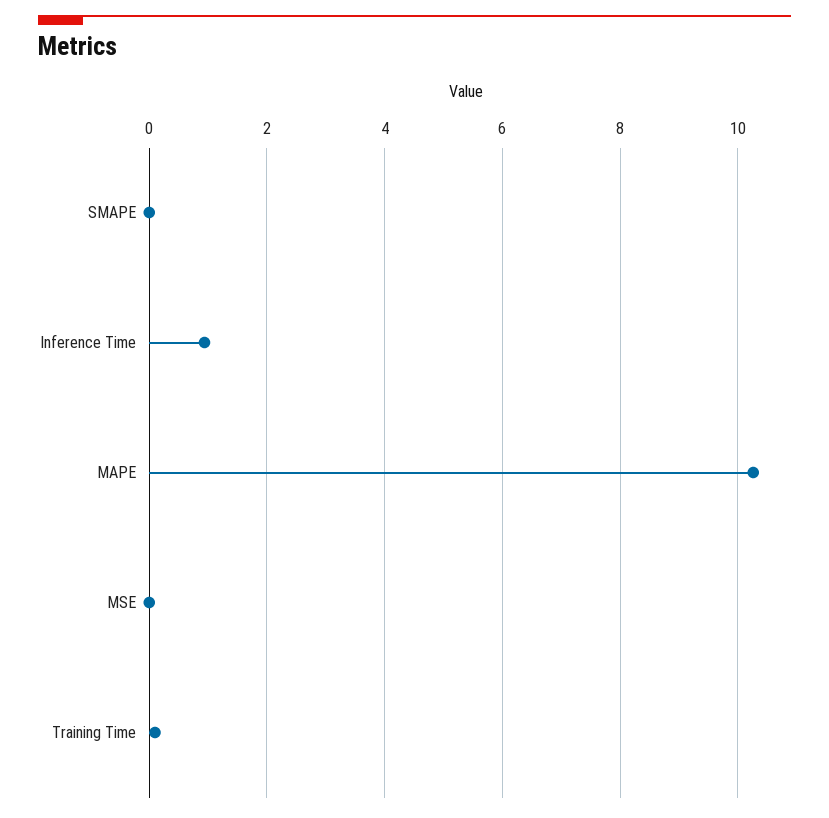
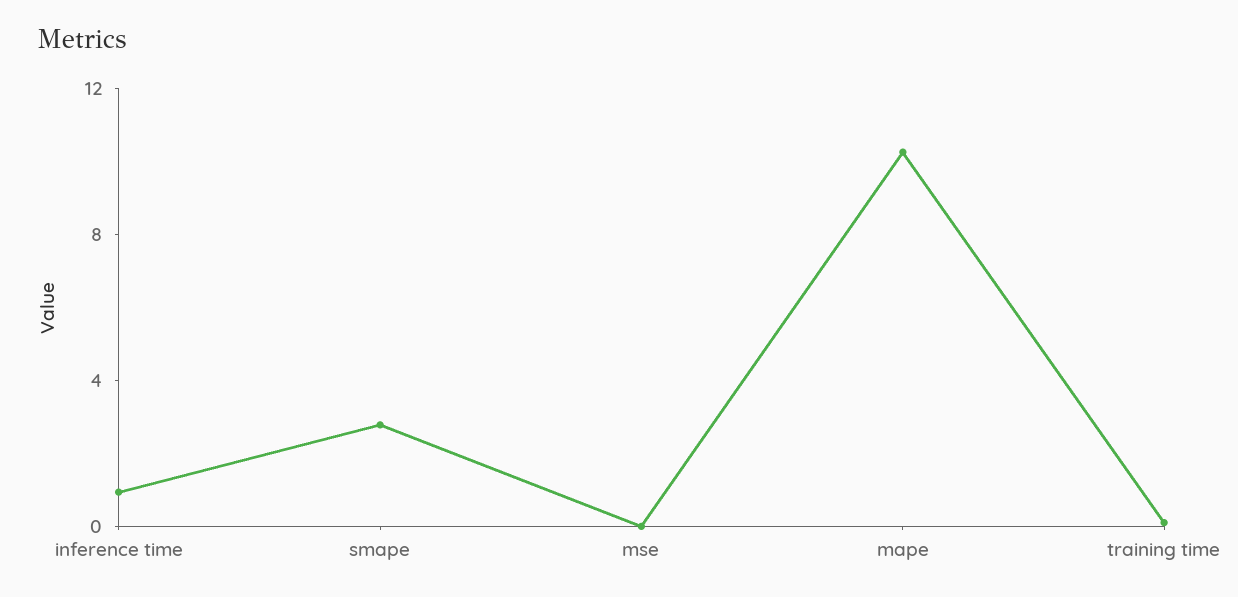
SMAPE: 0 -> 3

